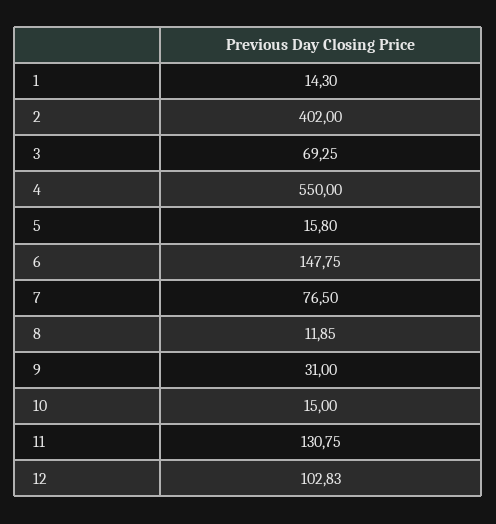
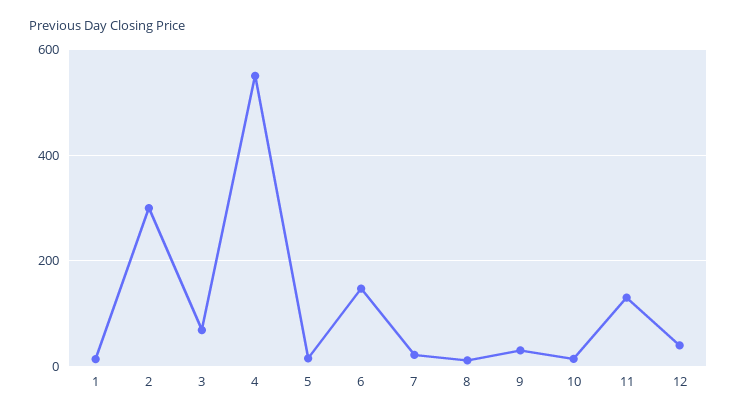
2: 402 -> 300
7: 76.5 -> 20
12: 102.83 -> 40

